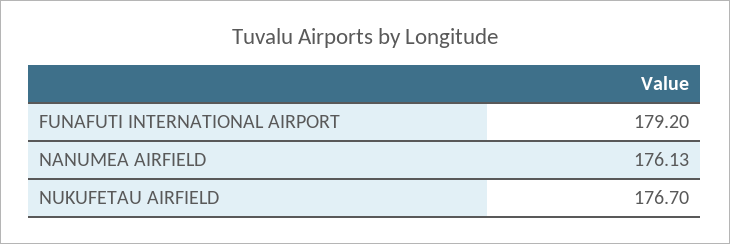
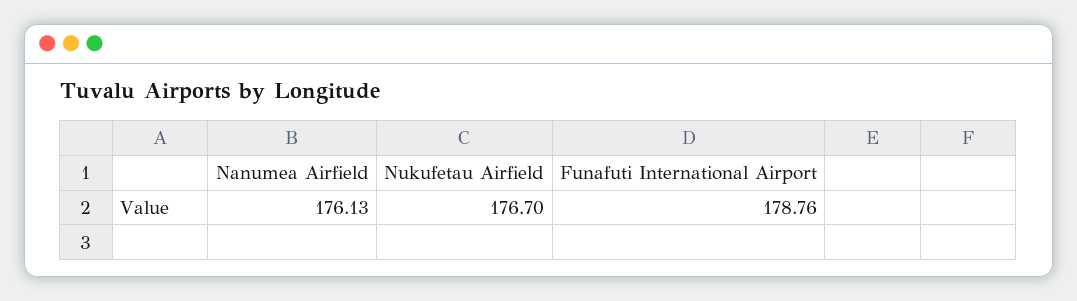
FUNAFUTI INTERNATIONAL AIRPORT: 179.2 -> 178.76

